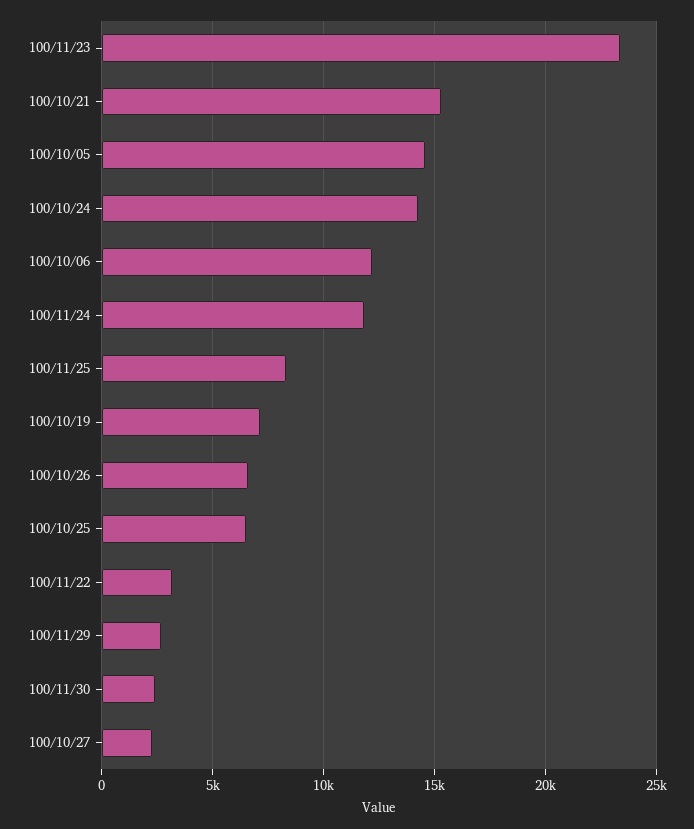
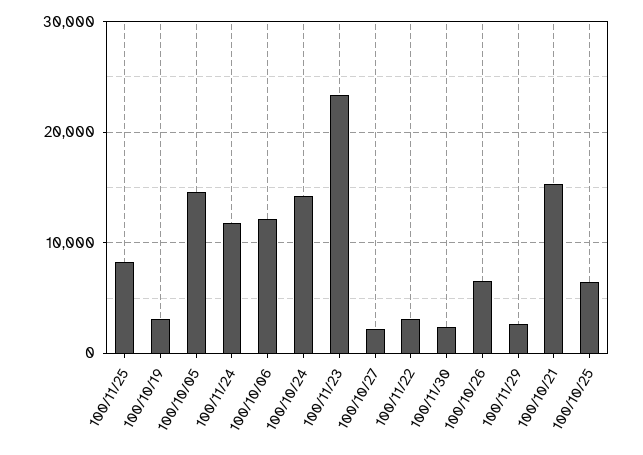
100/10/19: 7000 -> 3000

